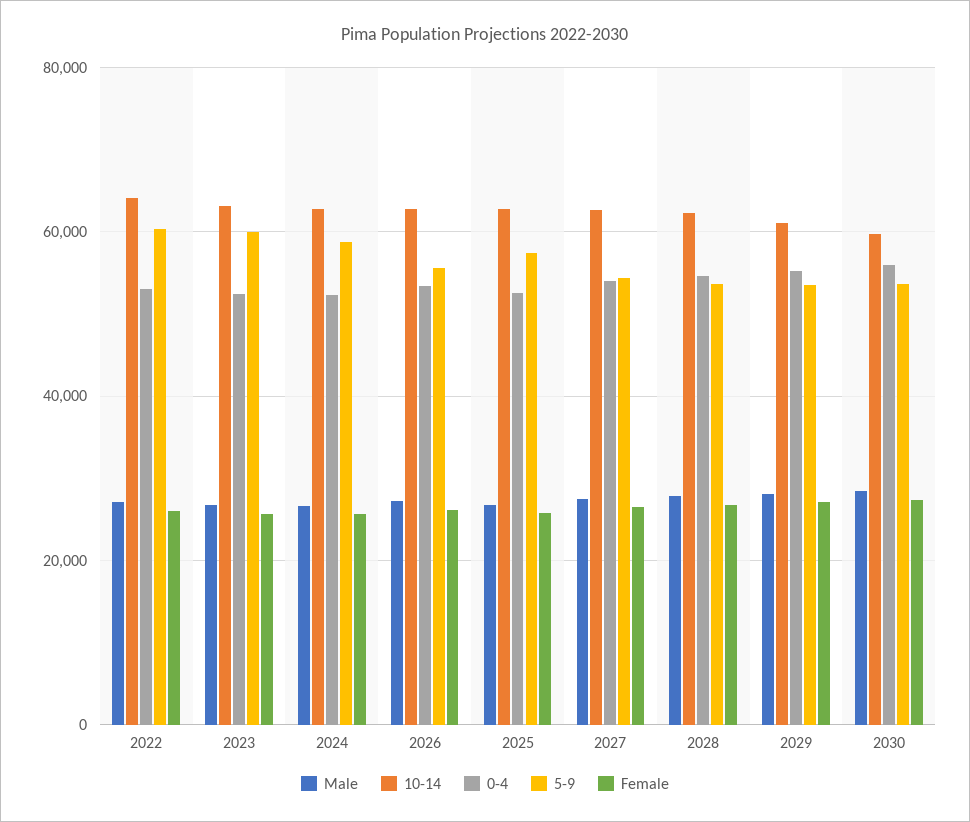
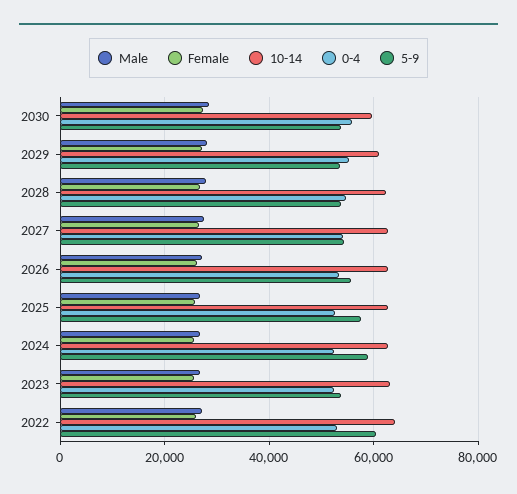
5-9, 2023: 60000 -> 54000

